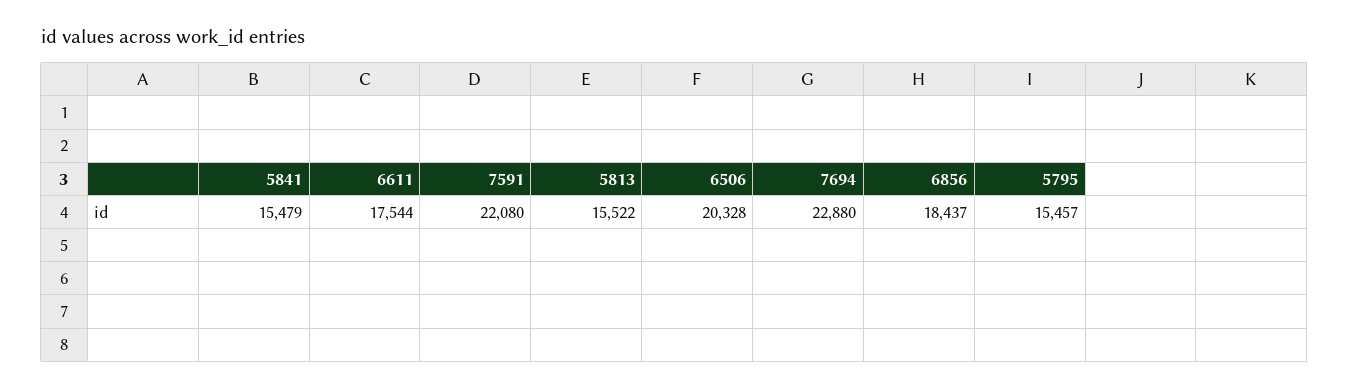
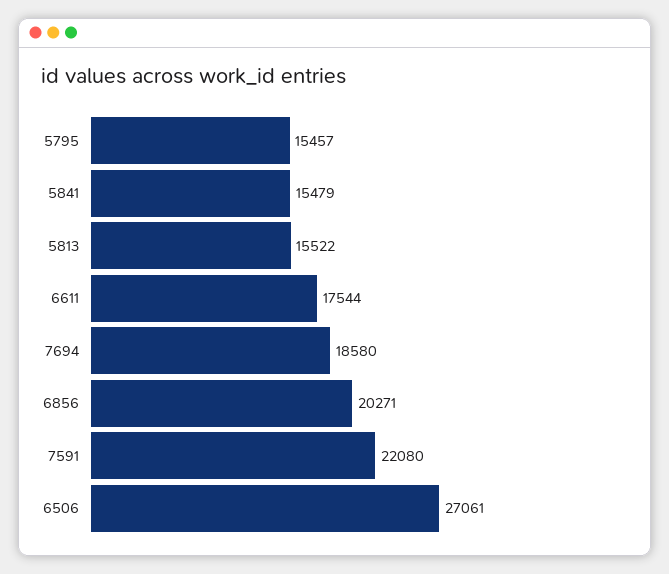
6506: 20328 -> 27061
7694: 22880 -> 18580
6856: 18437 -> 20271

